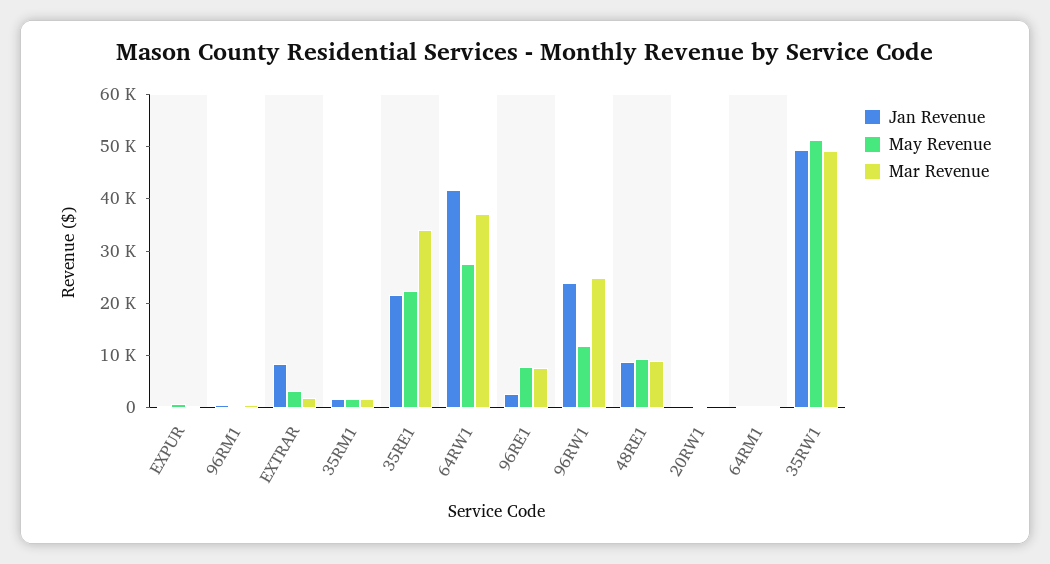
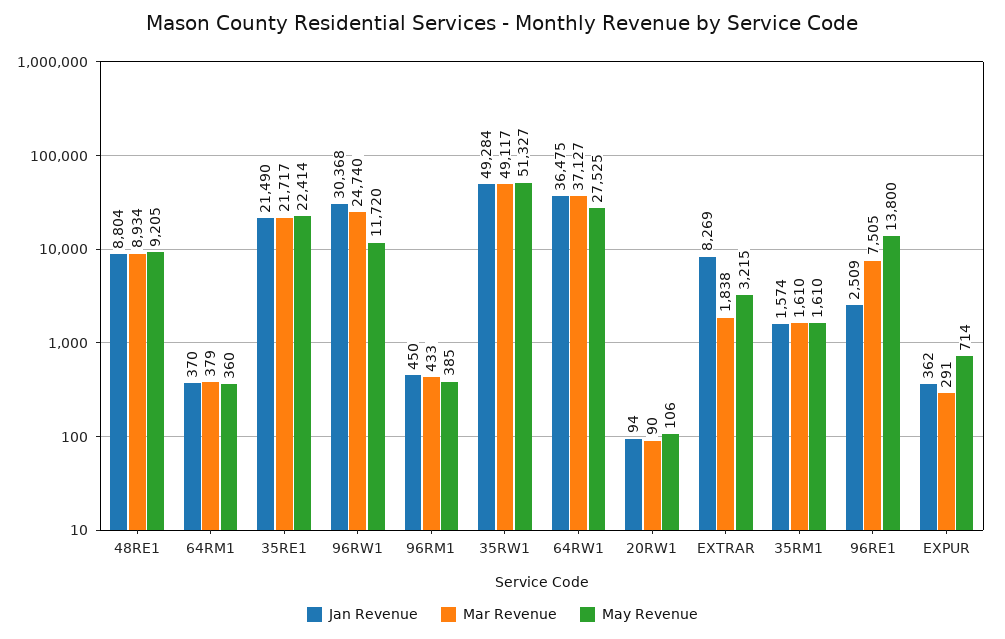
Mar Revenue, 35RE1: 34000 -> 21717
Jan Revenue, 64RW1: 42000 -> 36475
May Revenue, 96RE1: 8000 -> 13800
Jan Revenue, 96RW1: 24000 -> 30368

